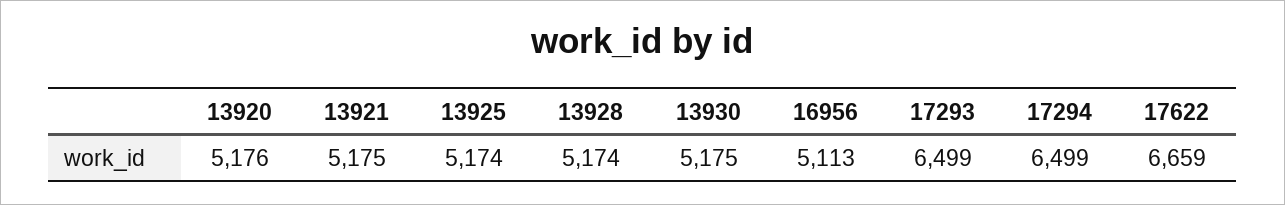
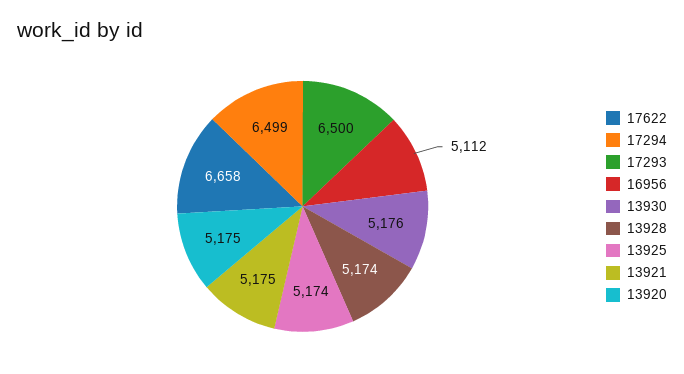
13920: 5176 -> 5175
13930: 5175 -> 5176
16956: 5113 -> 5112
17293: 6499 -> 6500
17622: 6659 -> 6658

